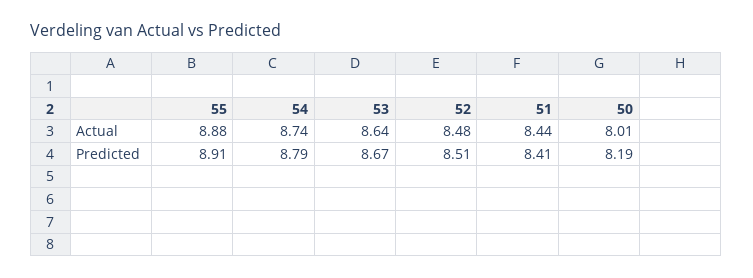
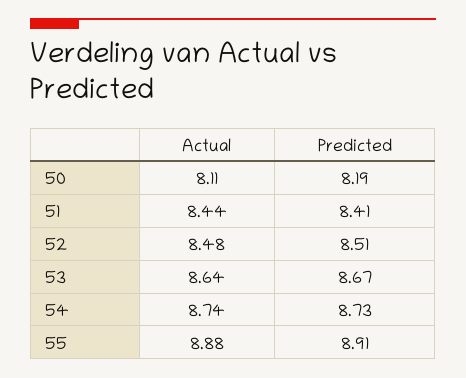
50, Actual: 8.01 -> 8.11
54, Predicted: 8.79 -> 8.73

